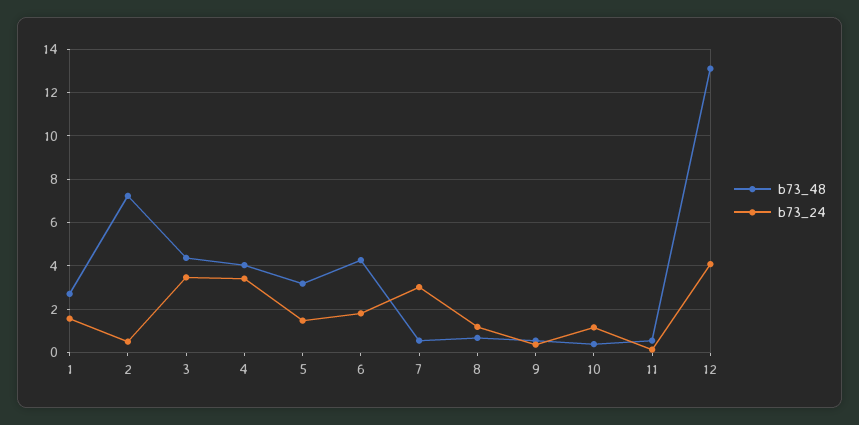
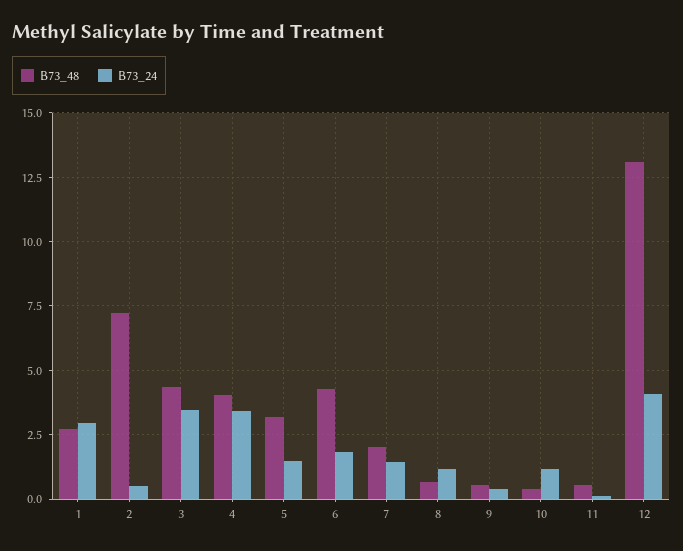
b73_24, 1: 1.5 -> 3
b73_48, 7: 0.5 -> 2
b73_24, 7: 3 -> 1.5

